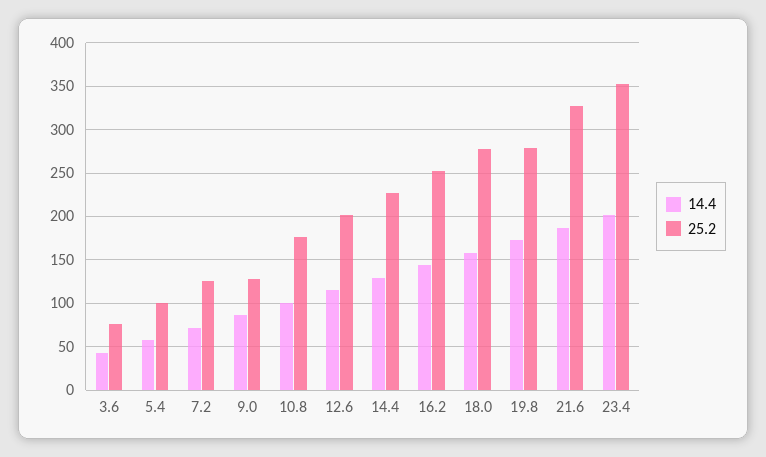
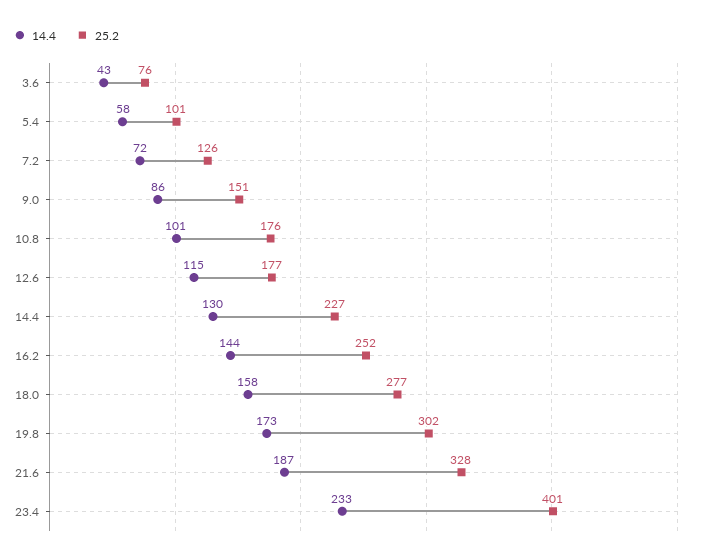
25.2, 9.0: 130 -> 151
25.2, 12.6: 200 -> 177
25.2, 19.8: 280 -> 302
14.4, 23.4: 200 -> 233
25.2, 23.4: 350 -> 401

